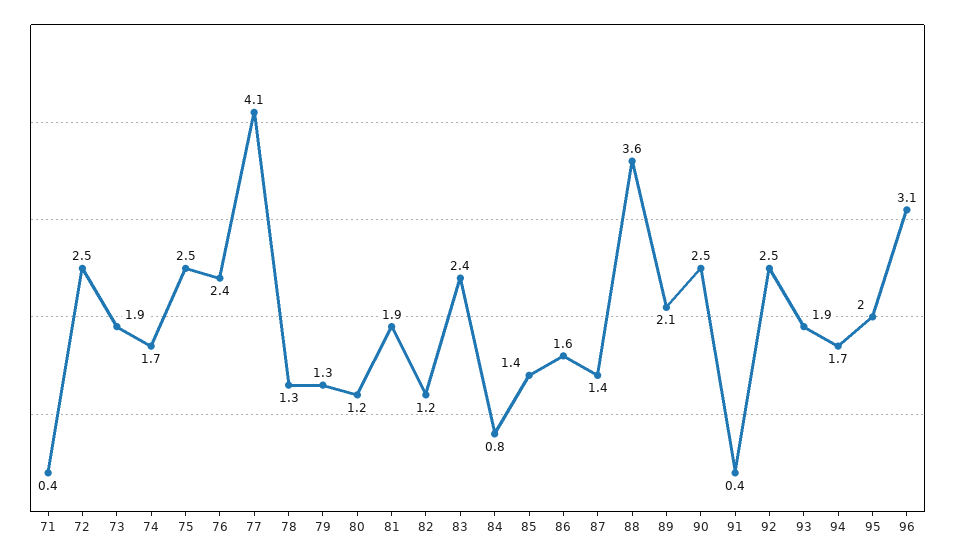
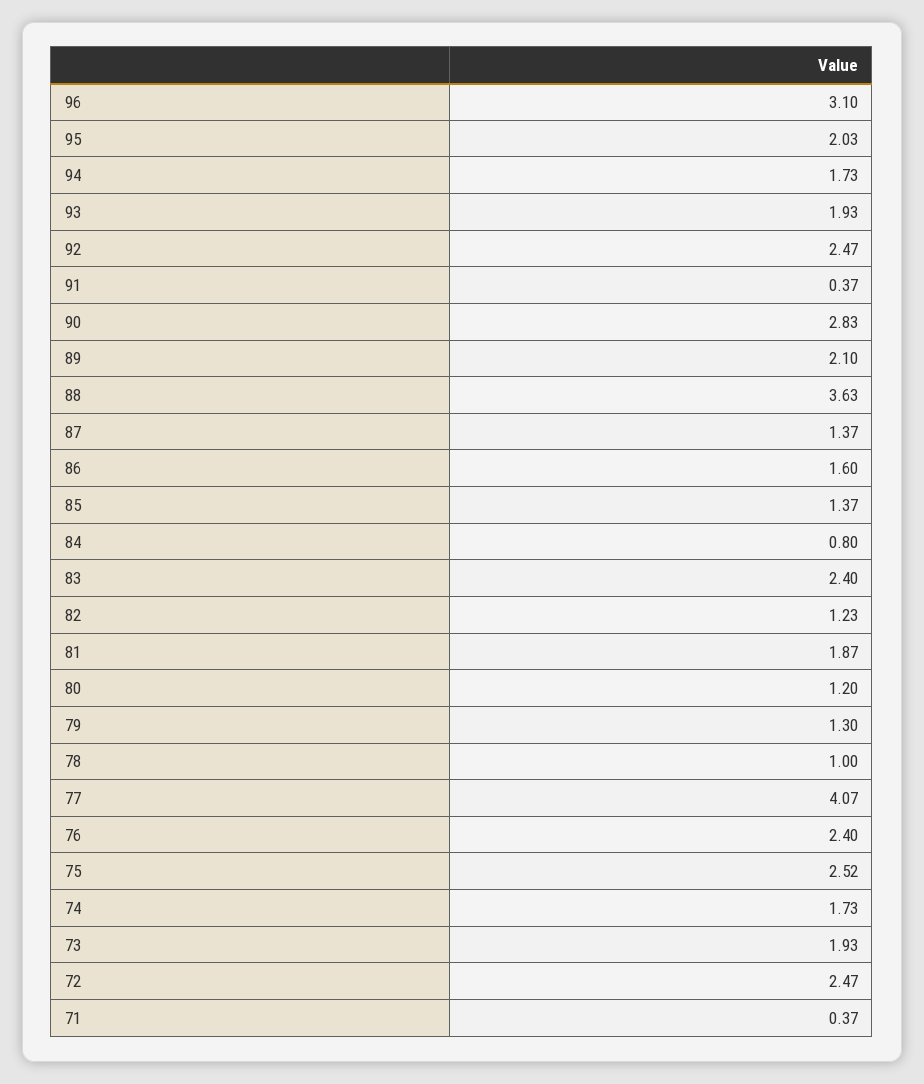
78: 1.3 -> 1
90: 2.5 -> 2.83

